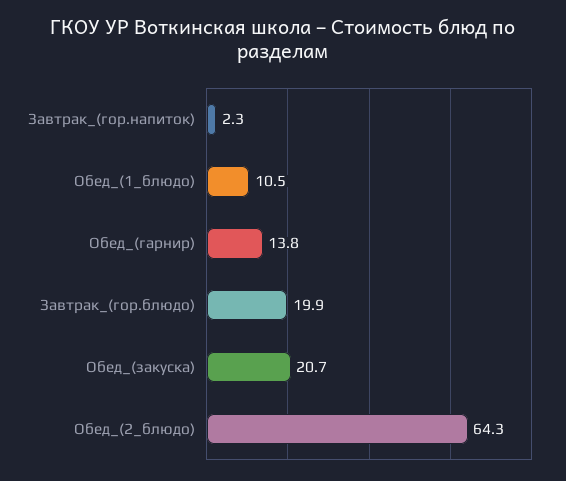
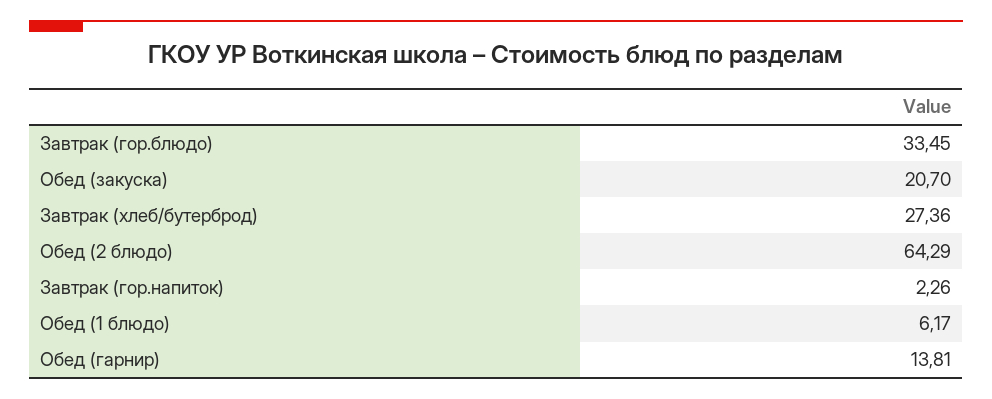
Обед_(1_блюдо): 10.5 -> 6.17
Завтрак_(гор.блюдо): 19.9 -> 33.45
Завтрак (хлеб/бутерброд): none -> 27.36

